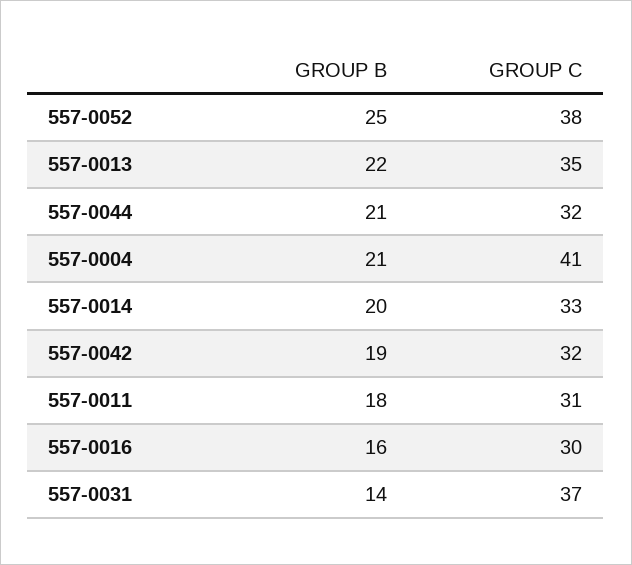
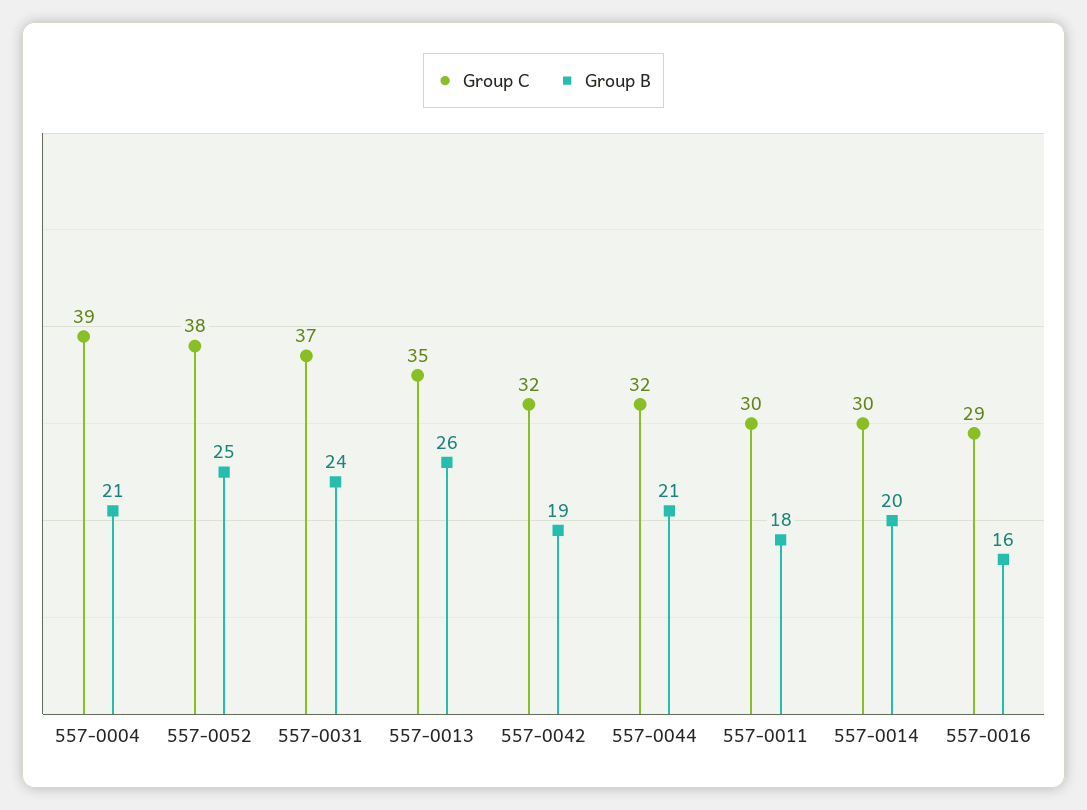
GROUP B, 557-0013: 22 -> 26
GROUP C, 557-0004: 41 -> 39
GROUP C, 557-0014: 33 -> 30
GROUP C, 557-0011: 31 -> 30
GROUP C, 557-0016: 30 -> 29
GROUP B, 557-0031: 14 -> 24

